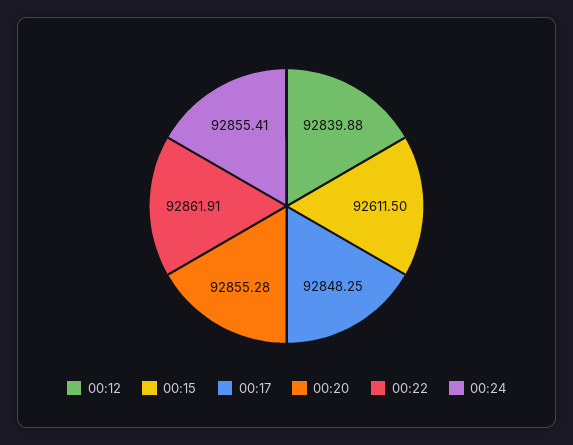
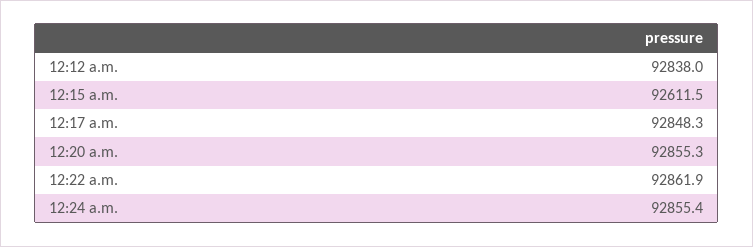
00:12: 92839.88 -> 92838

